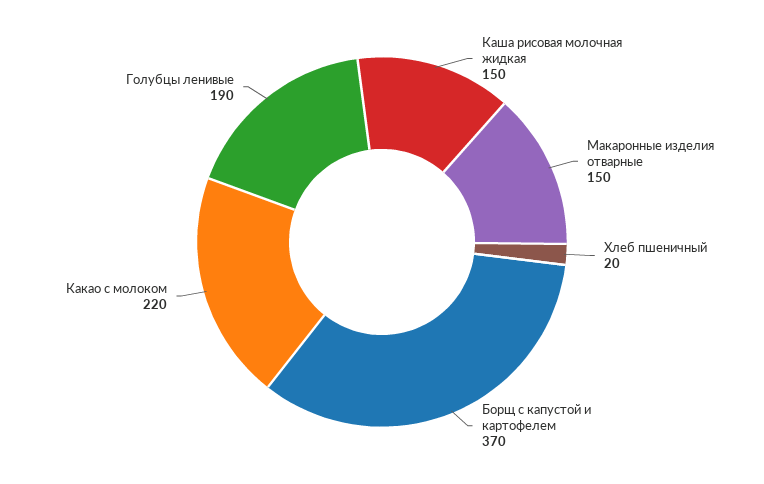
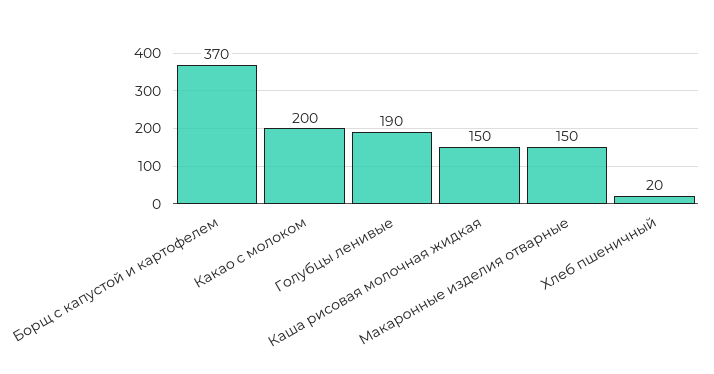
Какао с молоком: 220 -> 200

